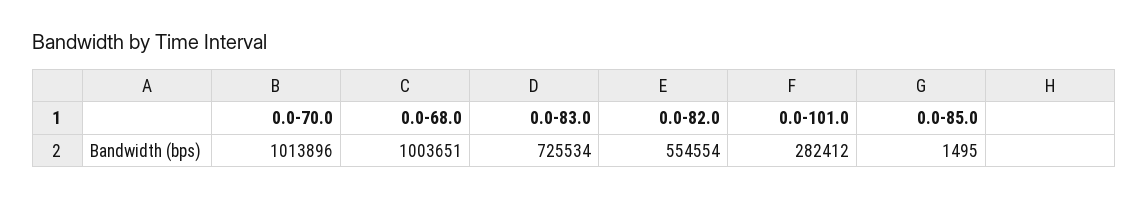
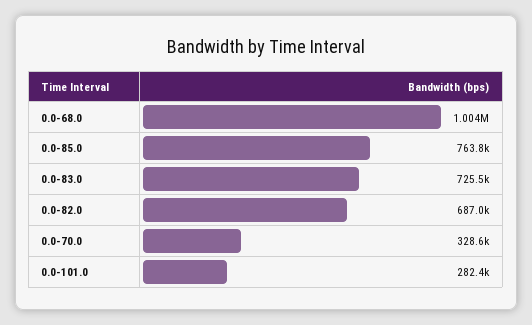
0.0-70.0: 1013896 -> 328600
0.0-82.0: 554554 -> 687000
0.0-85.0: 1495 -> 763800

